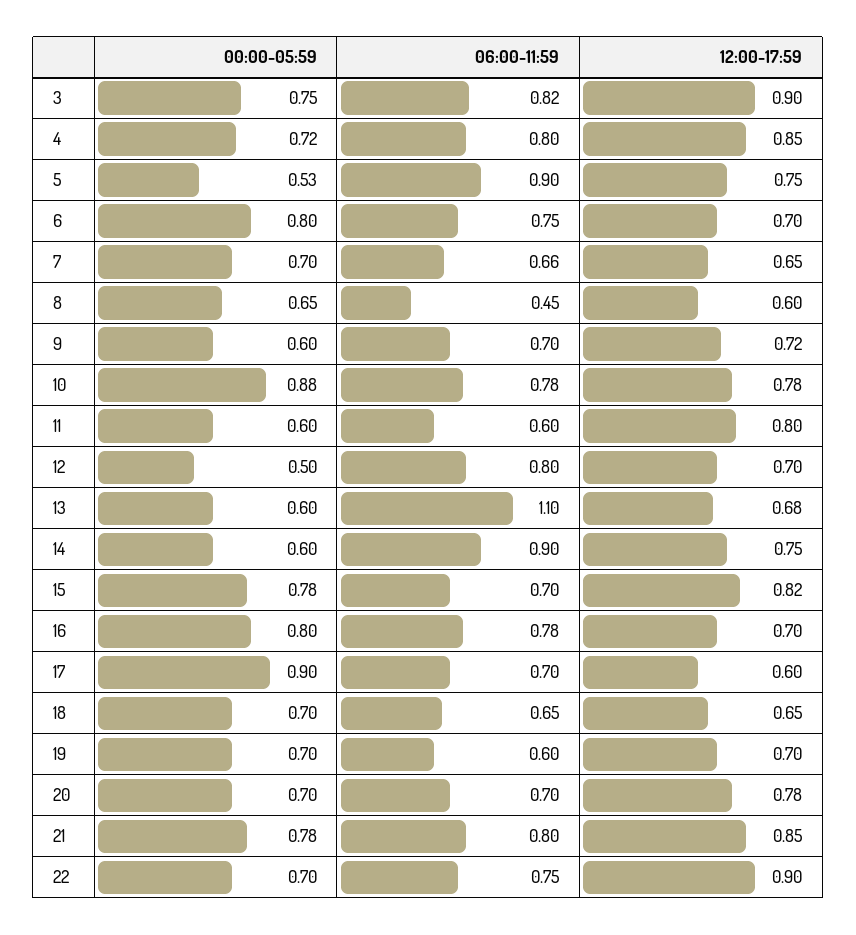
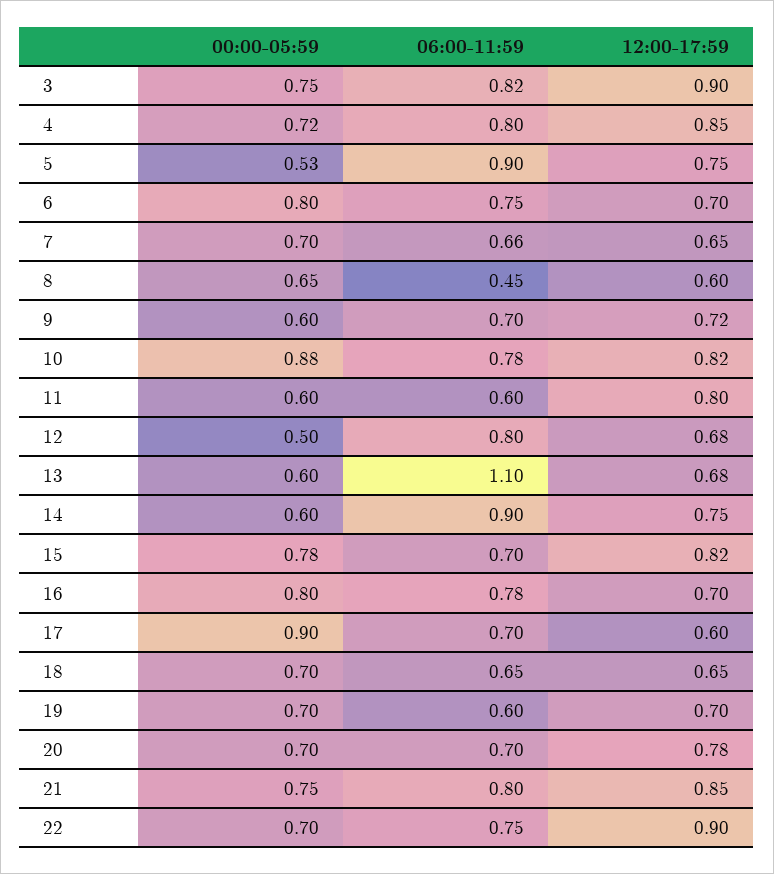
12:00-17:59, 10: 0.78 -> 0.82
12:00-17:59, 12: 0.7 -> 0.68
00:00-05:59, 21: 0.78 -> 0.75

